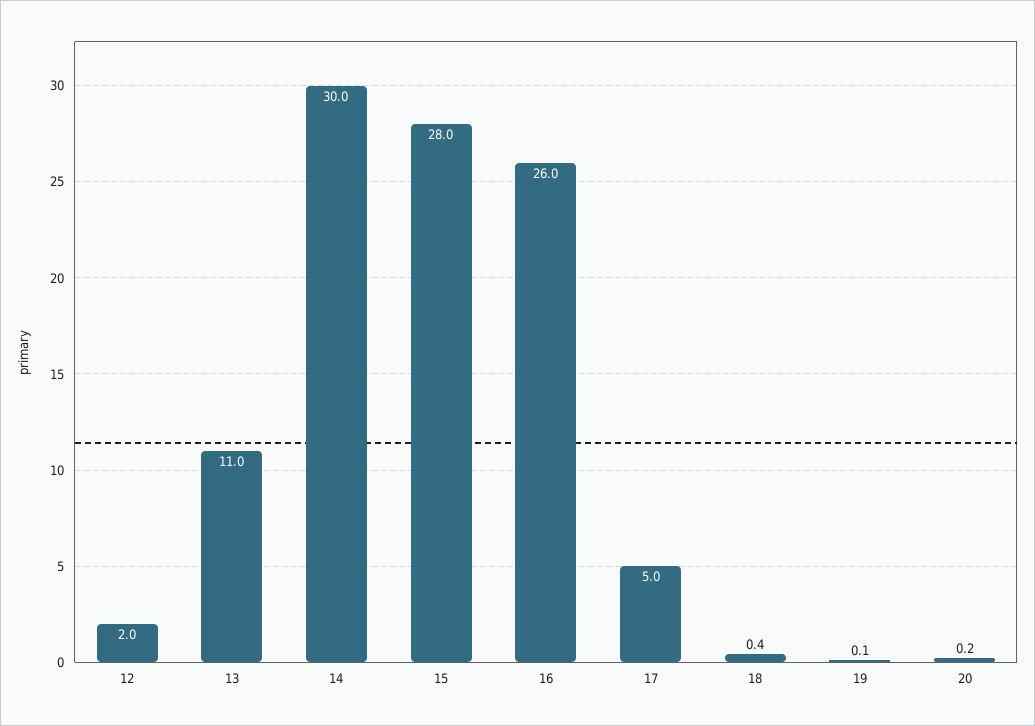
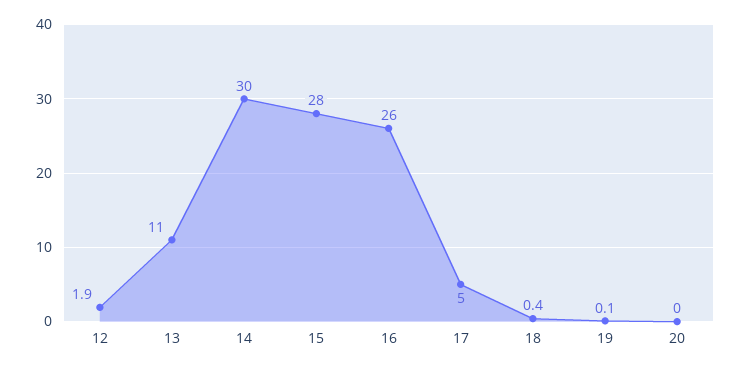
12: 2 -> 1.9
20: 0.2 -> 0

